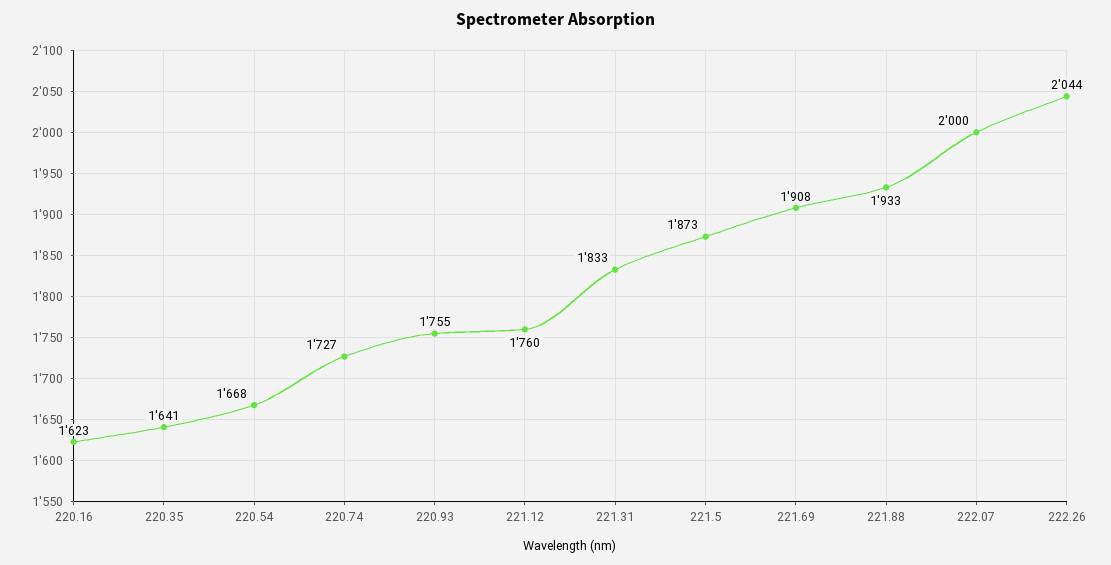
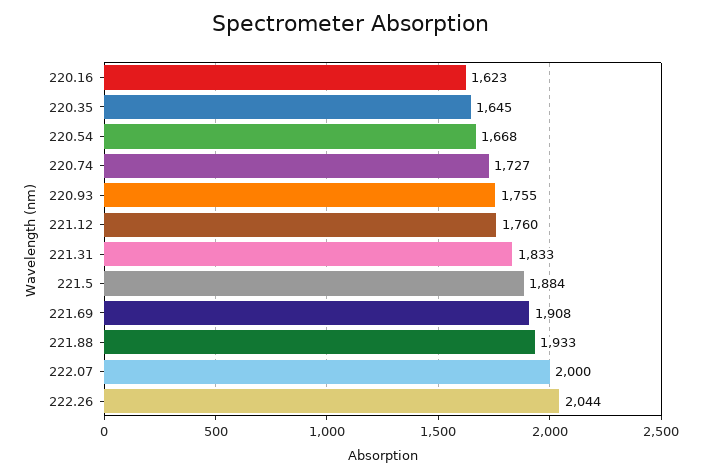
220.35: 1641 -> 1645
221.5: 1873 -> 1884

